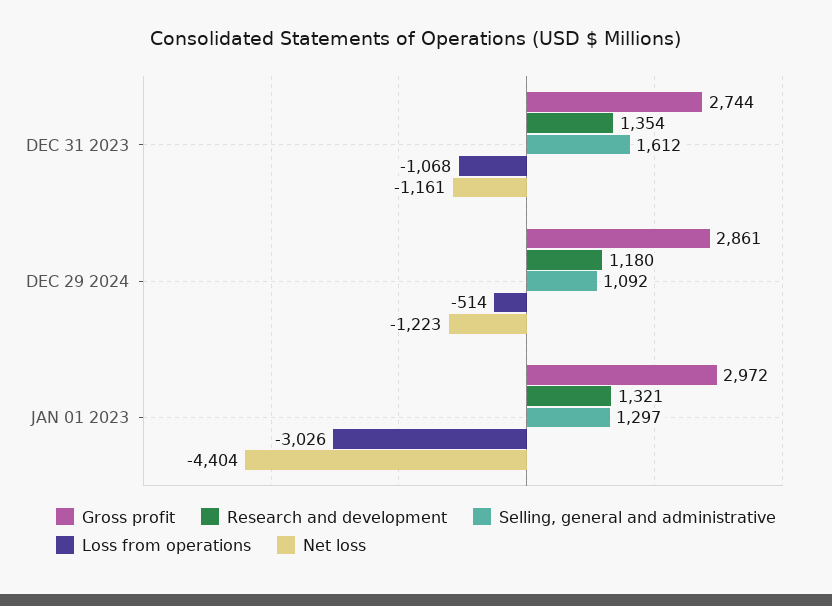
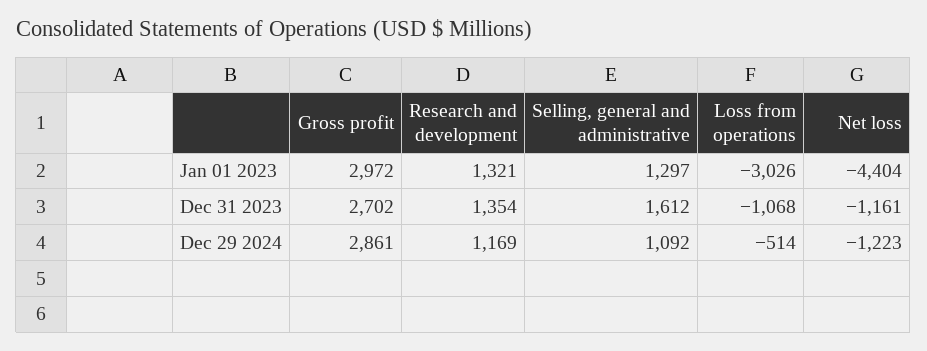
Gross profit, DEC 31 2023: 2744 -> 2702
Research and development, DEC 29 2024: 1180 -> 1169

